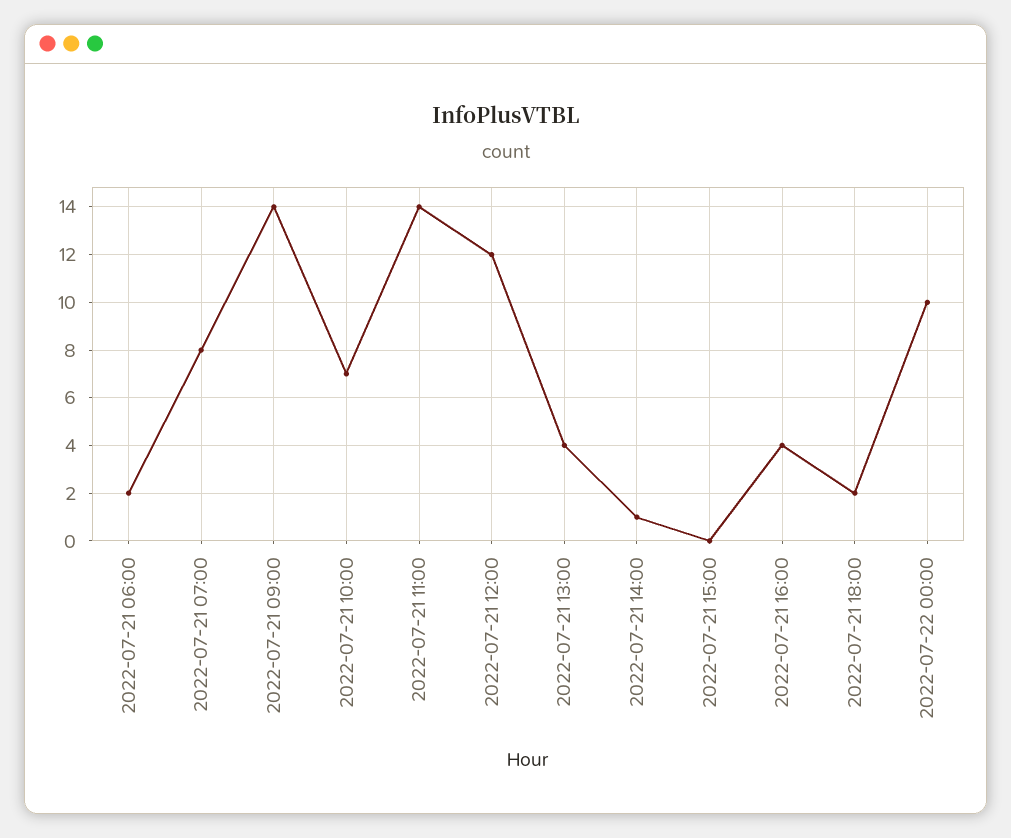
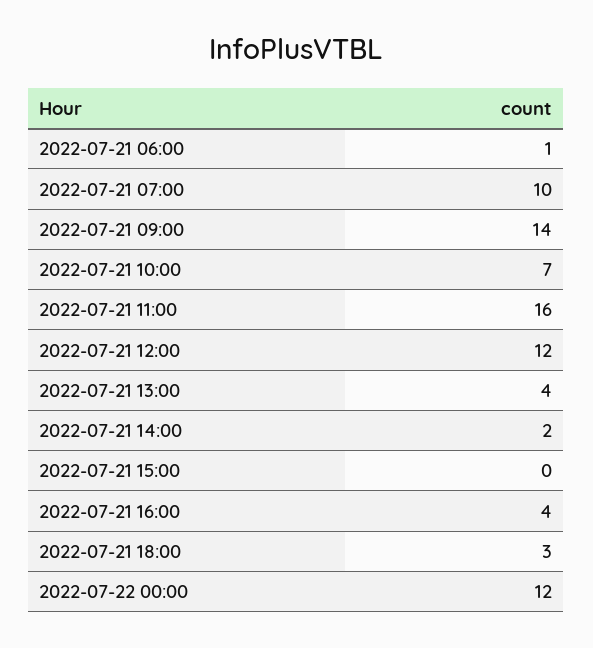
2022-07-21 06:00: 2 -> 1
2022-07-21 07:00: 8 -> 10
2022-07-21 11:00: 14 -> 16
2022-07-21 14:00: 1 -> 2
2022-07-21 18:00: 2 -> 3
2022-07-22 00:00: 10 -> 12

